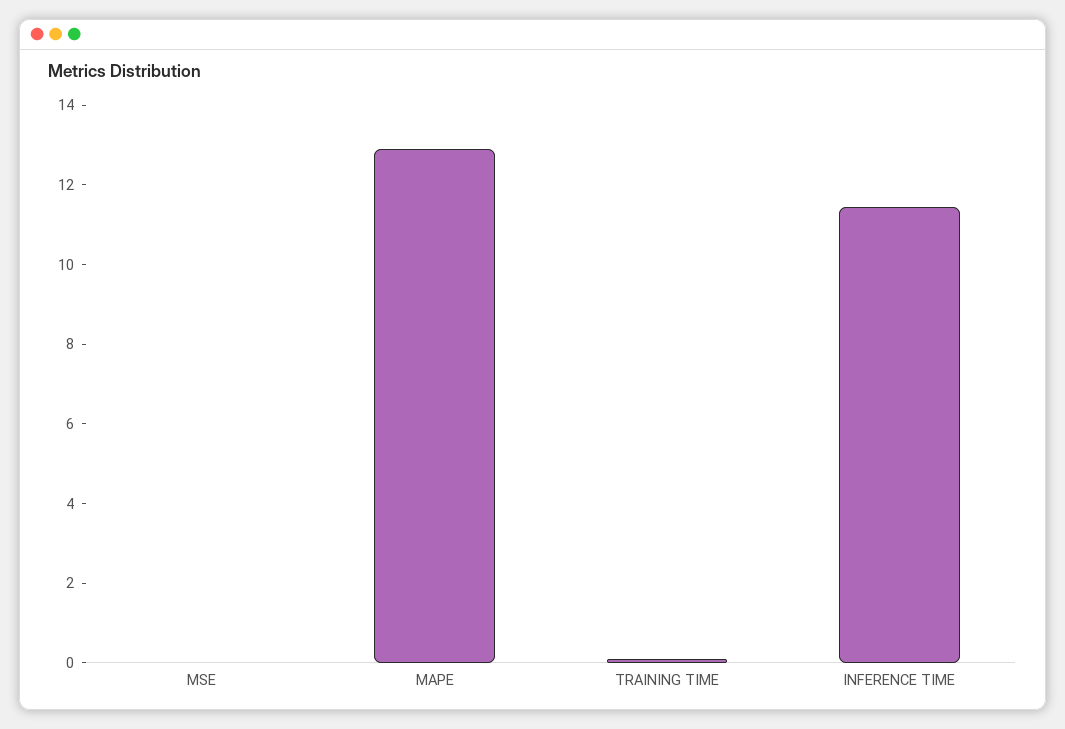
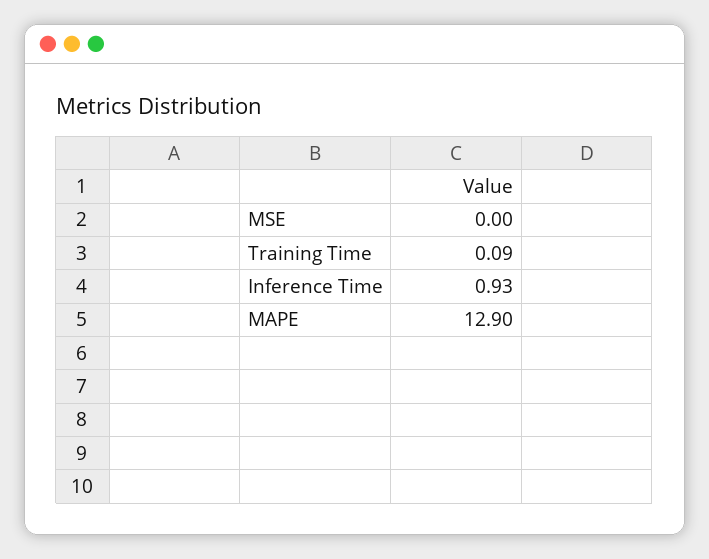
INFERENCE TIME: 11.5 -> 0.93

